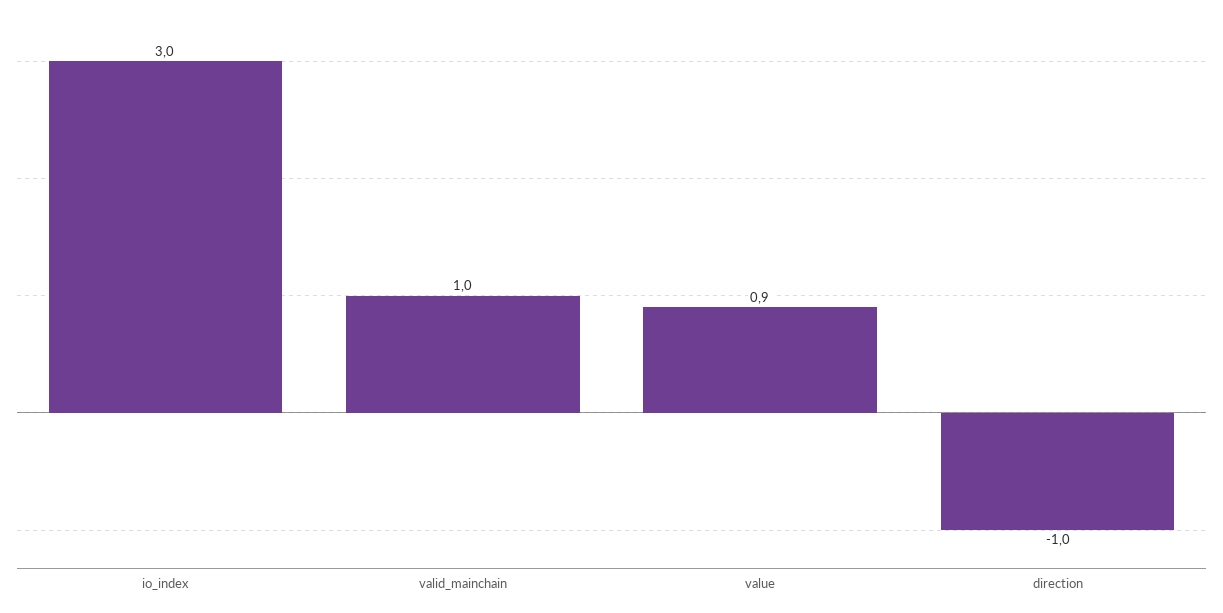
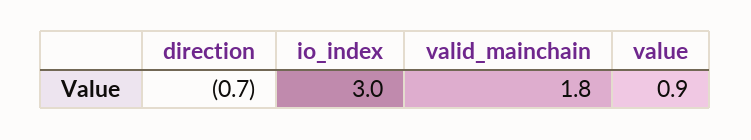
valid_mainchain: 1 -> 1.8
direction: -1 -> -0.7

